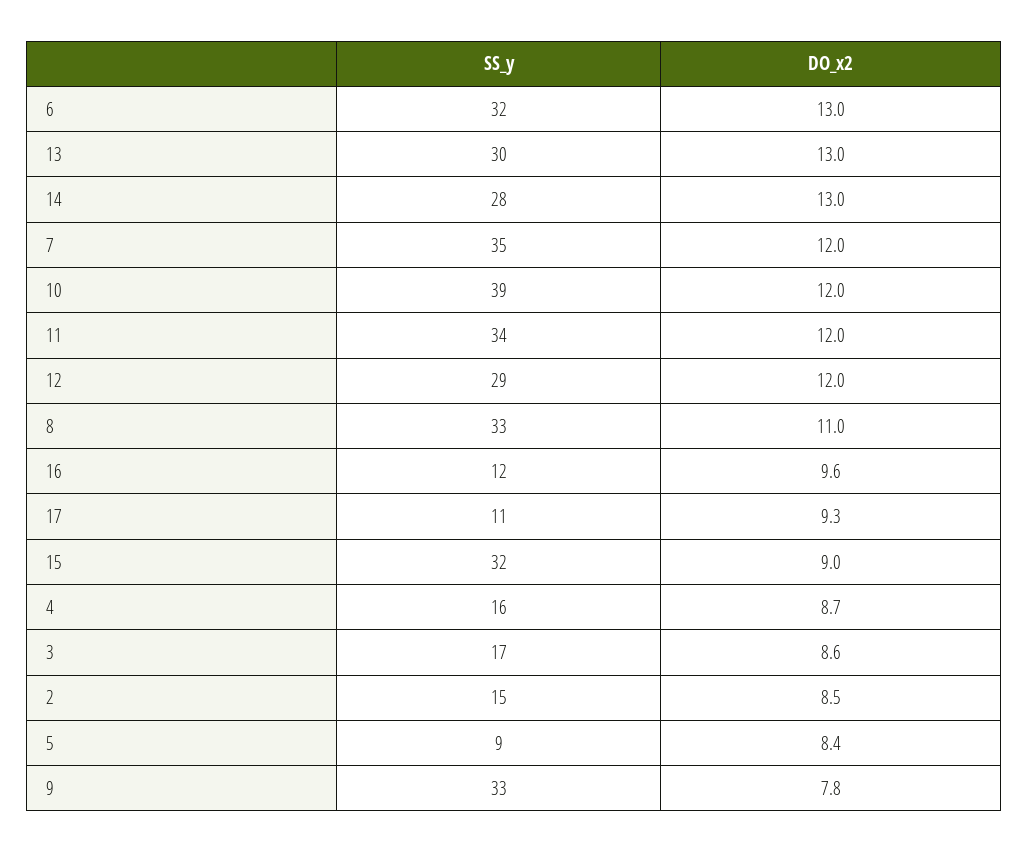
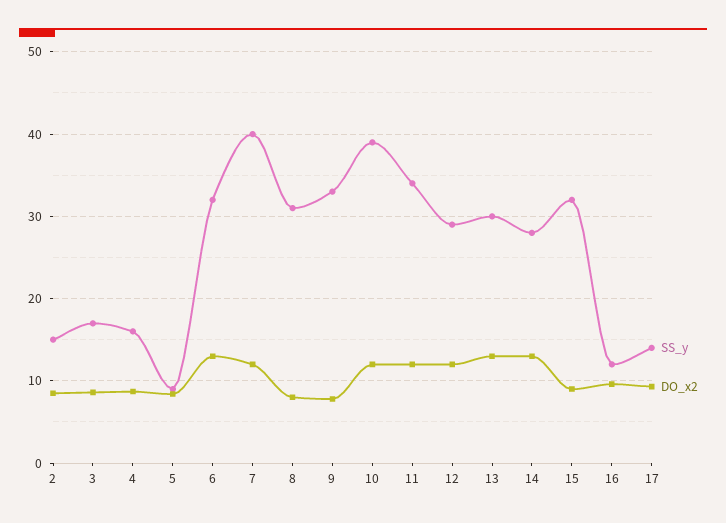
SS_y, 7: 35 -> 40
SS_y, 8: 33 -> 31
DO_x2, 8: 11 -> 8
SS_y, 17: 11 -> 14

